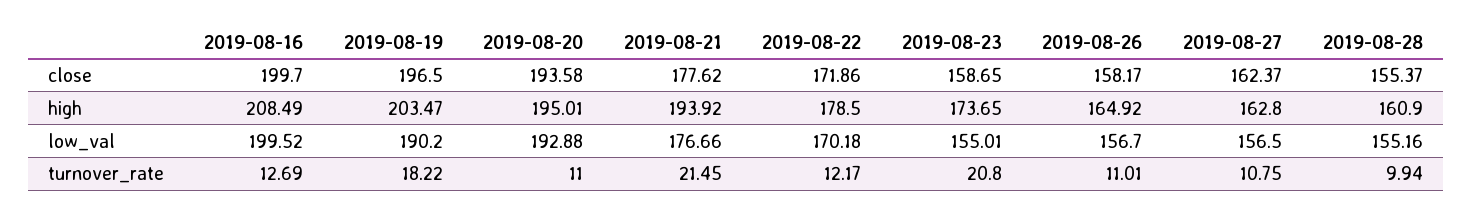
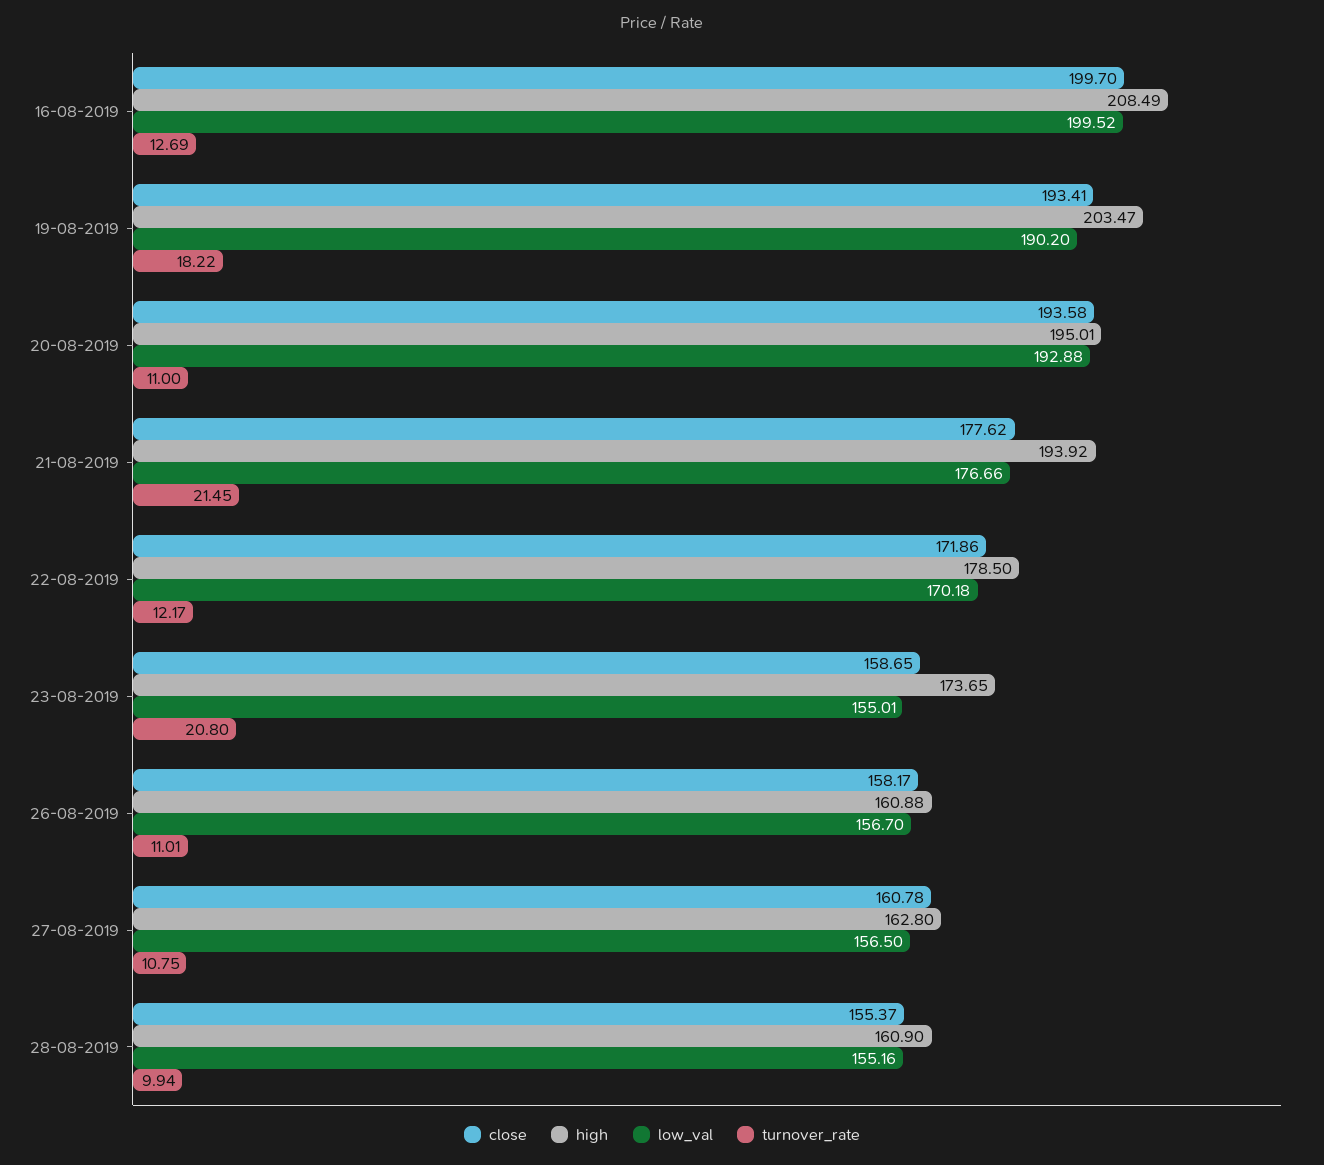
close, 2019-08-19: 196.5 -> 193.41
close, 2019-08-27: 162.37 -> 160.78
high, 2019-08-26: 164.92 -> 160.88

